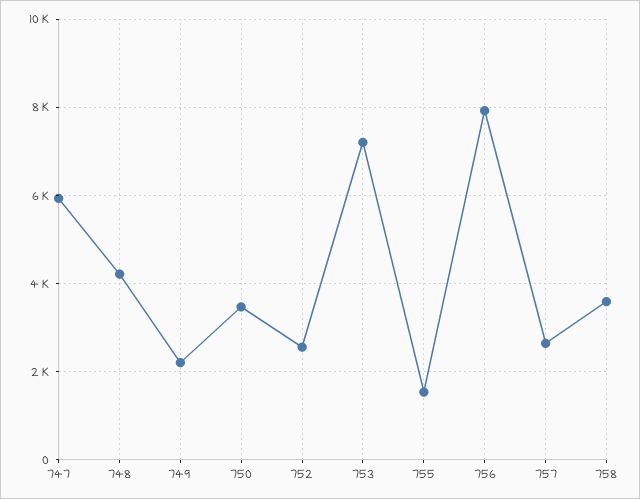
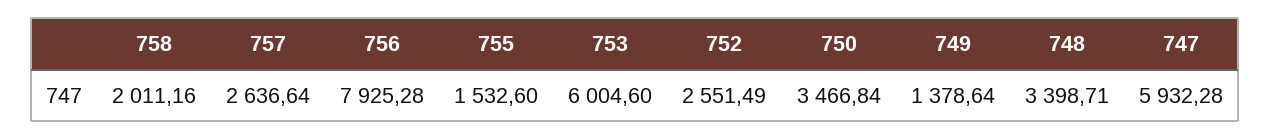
748: 4200 -> 3398.71
749: 2200 -> 1378.64
753: 7200 -> 6004.6
758: 3600 -> 2011.16

